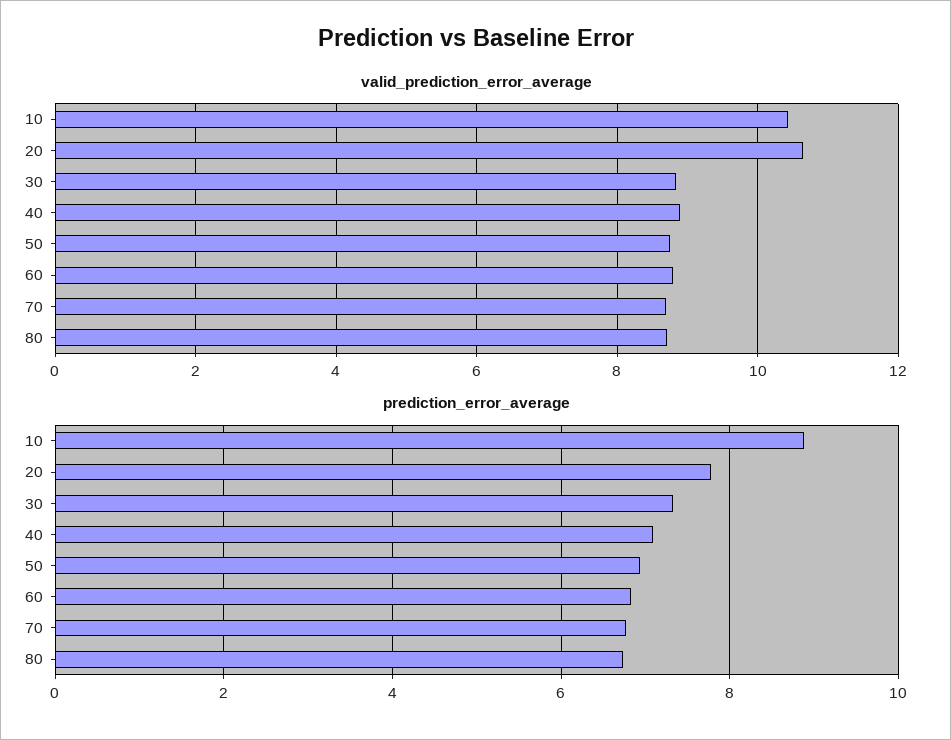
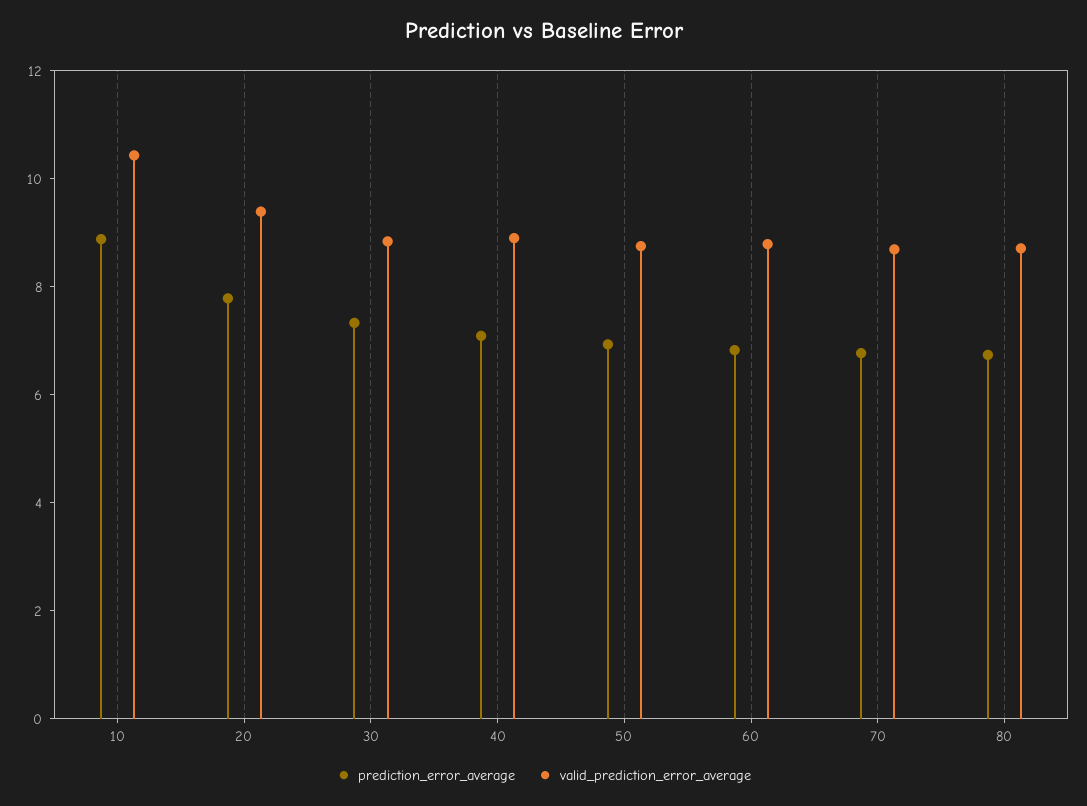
valid_prediction_error_average, 20: 10.6 -> 9.5

